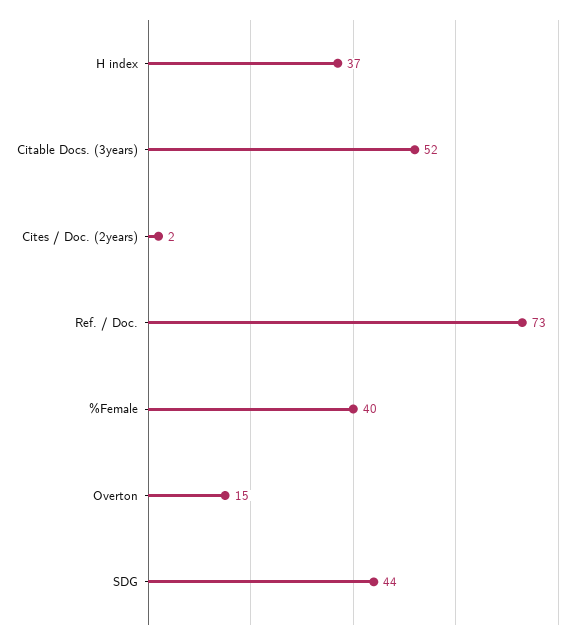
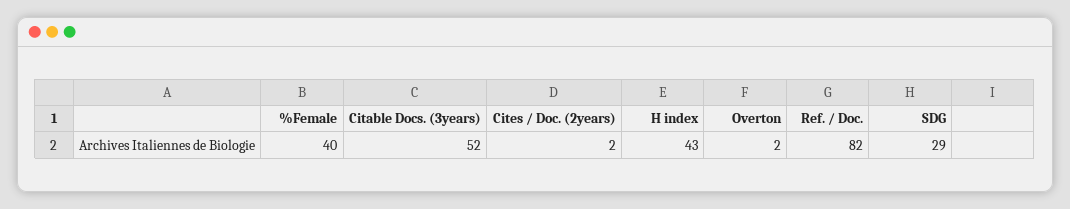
H index: 37 -> 43
Ref. / Doc.: 73 -> 82
Overton: 15 -> 2
SDG: 44 -> 29

